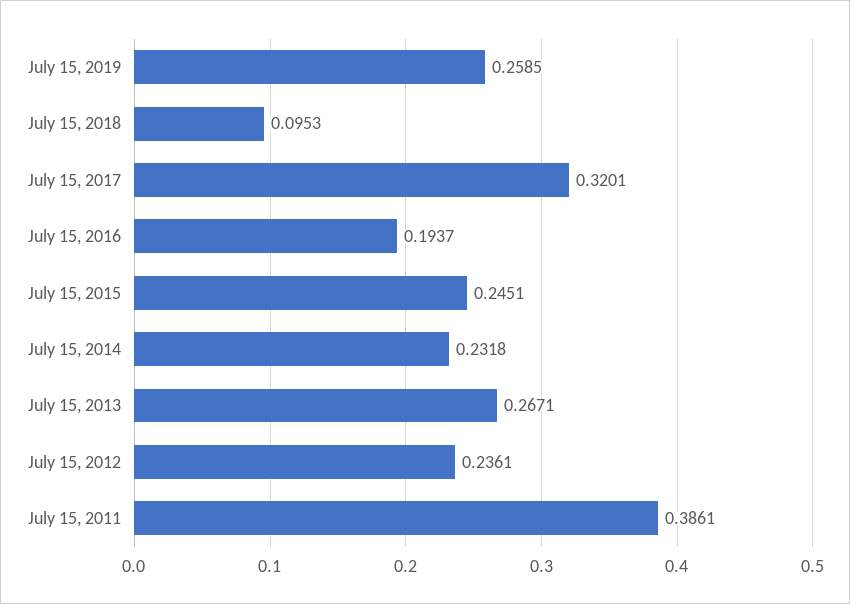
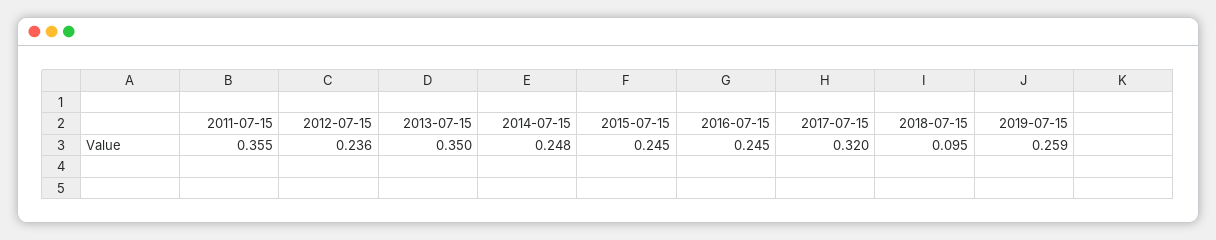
July 15, 2016: 0.1937 -> 0.245
July 15, 2014: 0.2318 -> 0.248
July 15, 2013: 0.2671 -> 0.35
July 15, 2011: 0.3861 -> 0.355

